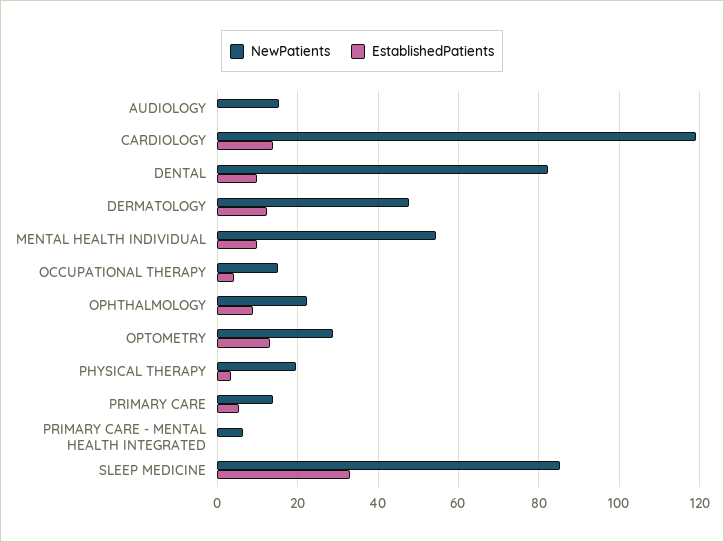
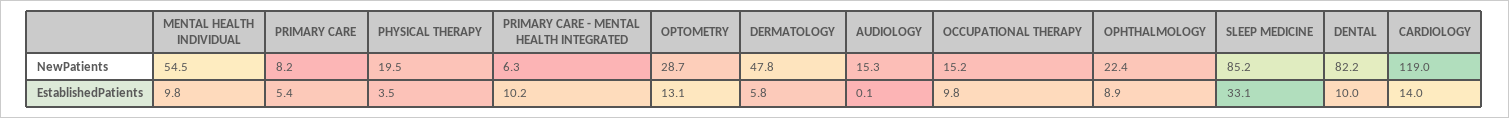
EstablishedPatients, DERMATOLOGY: 12 -> 5.8
EstablishedPatients, OCCUPATIONAL THERAPY: 4 -> 9.8
NewPatients, PRIMARY CARE: 14 -> 8.2
EstablishedPatients, PRIMARY CARE - MENTAL HEALTH INTEGRATED: 0 -> 10.2

